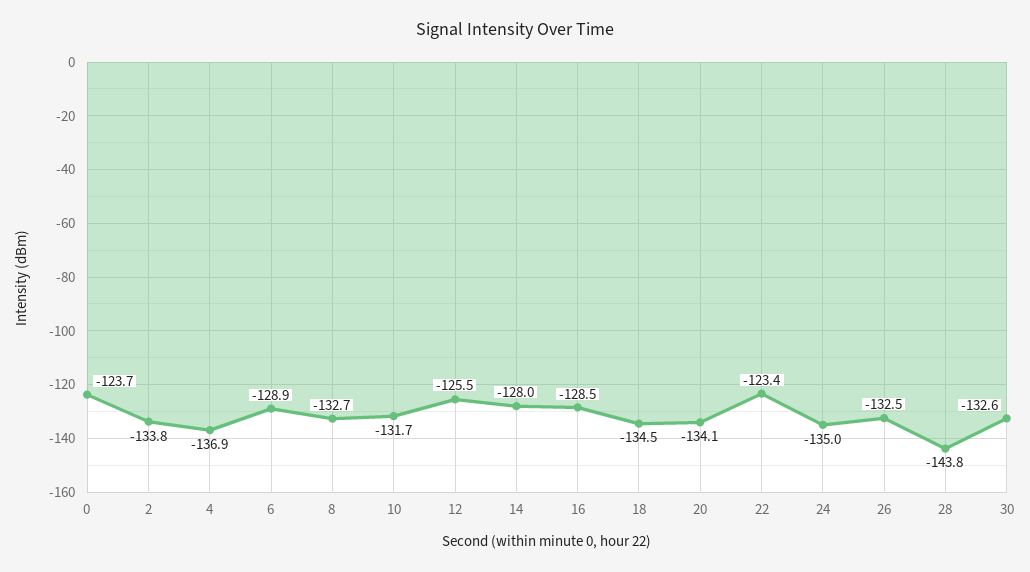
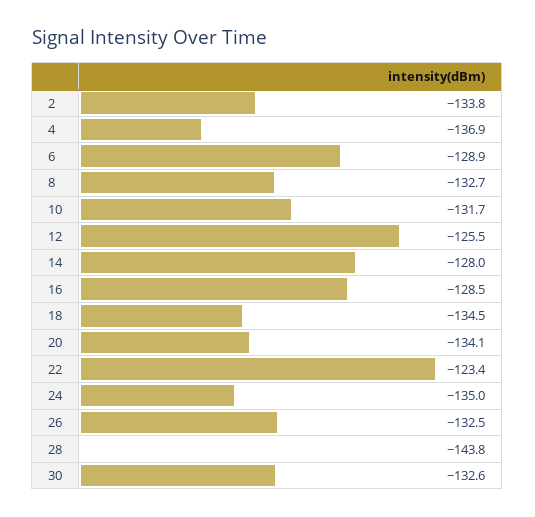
0: -123.7 -> none

